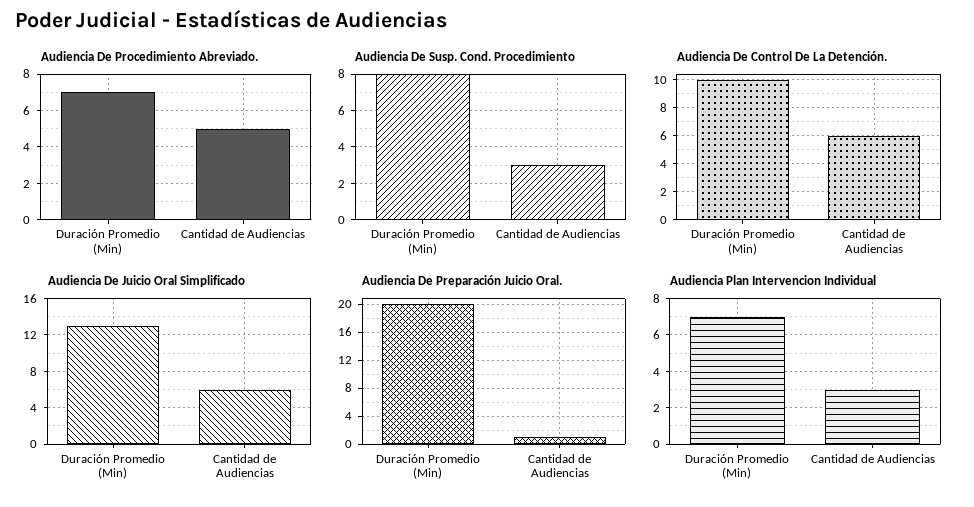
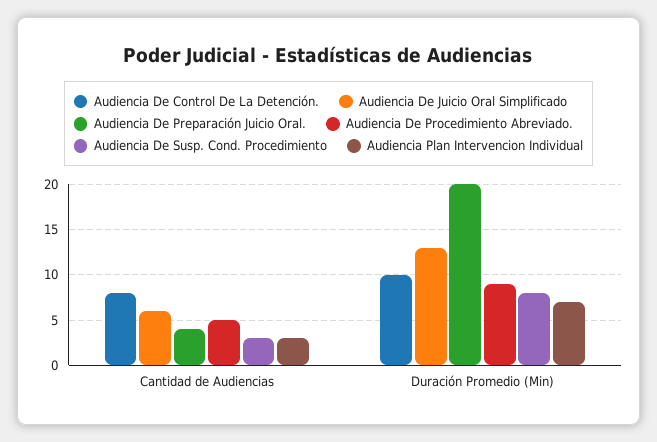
Audiencia De Procedimiento Abreviado., Duración Promedio (Min): 7 -> 9
Audiencia De Control De La Detención., Cantidad de Audiencias: 6 -> 8
Audiencia De Preparación Juicio Oral., Cantidad de Audiencias: 1 -> 4

